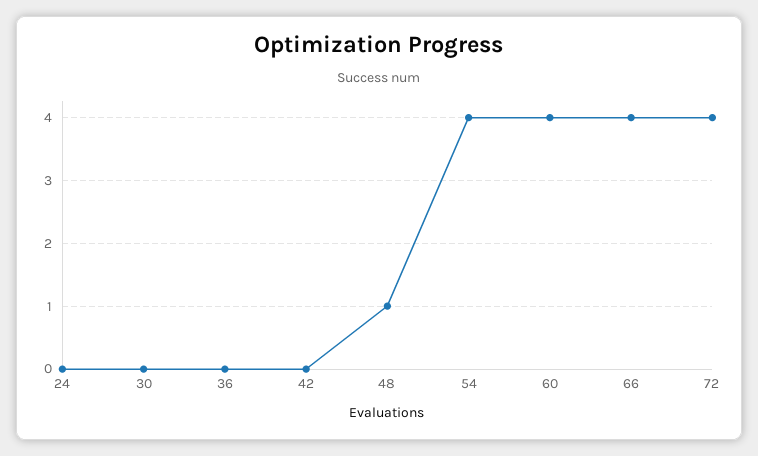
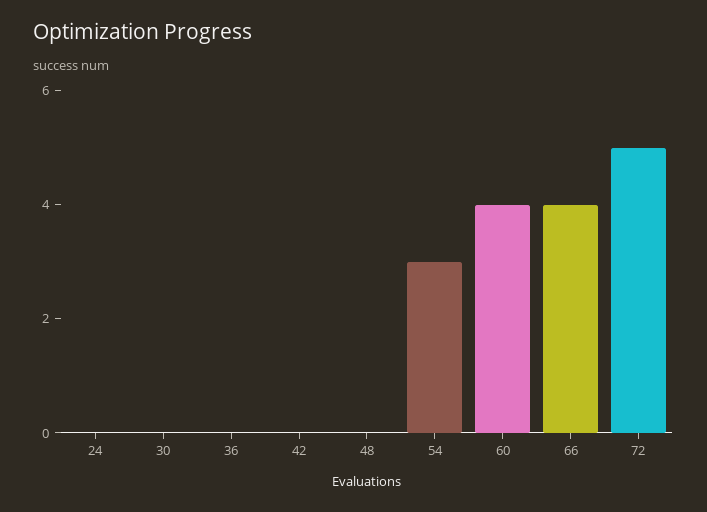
48: 1 -> 0
54: 4 -> 3
72: 4 -> 5

